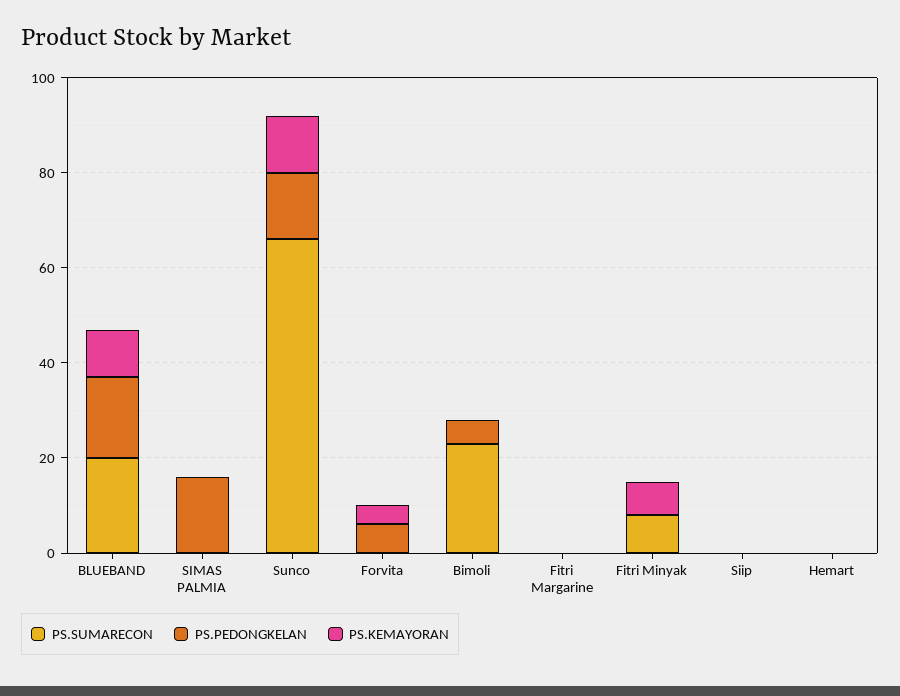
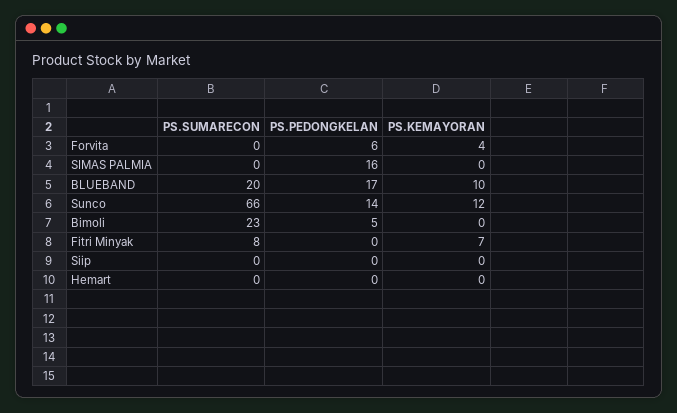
PS.SUMARECON, Fitri Margarine: 0 -> none
PS.PEDONGKELAN, Fitri Margarine: 0 -> none
PS.KEMAYORAN, Fitri Margarine: 0 -> none

